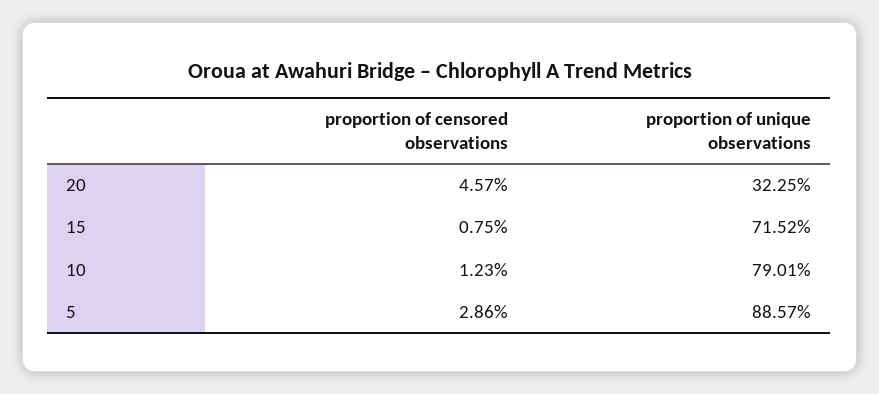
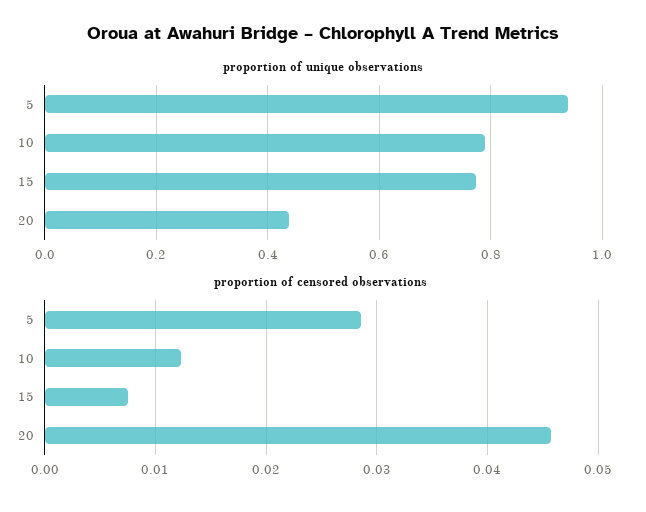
proportion of unique observations, 20: 0.3225 -> 0.44
proportion of unique observations, 15: 0.7152 -> 0.78
proportion of unique observations, 5: 0.8857 -> 0.94

